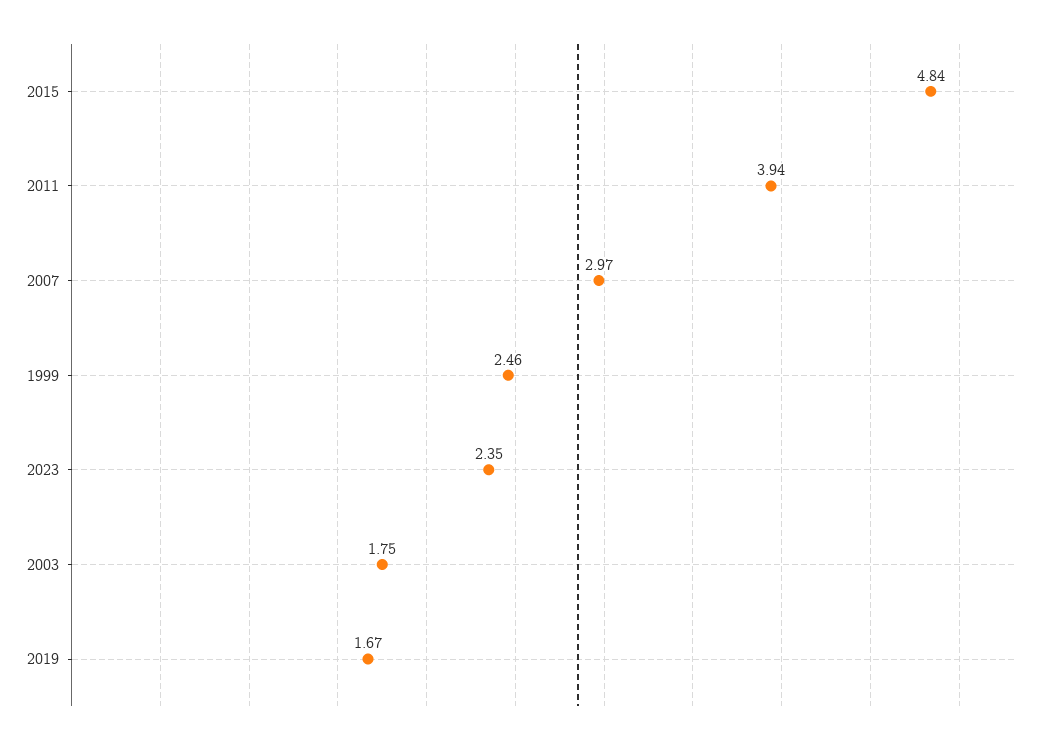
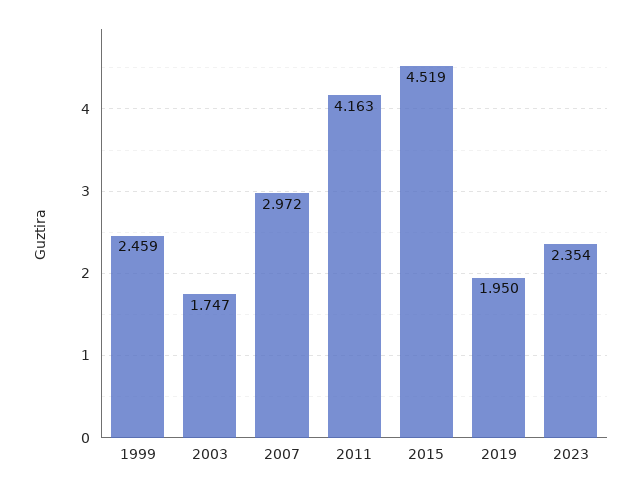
2015: 4.84 -> 4.519
2011: 3.94 -> 4.163
2019: 1.67 -> 1.95

